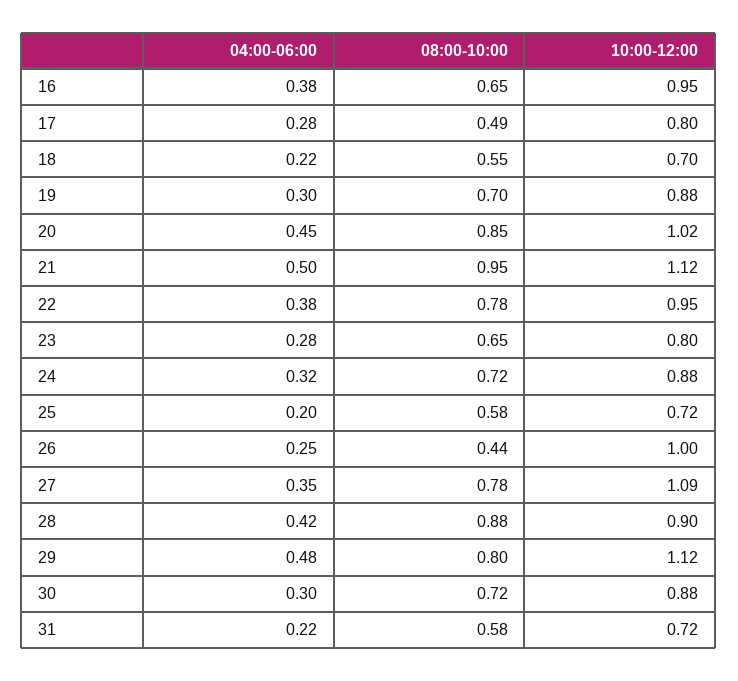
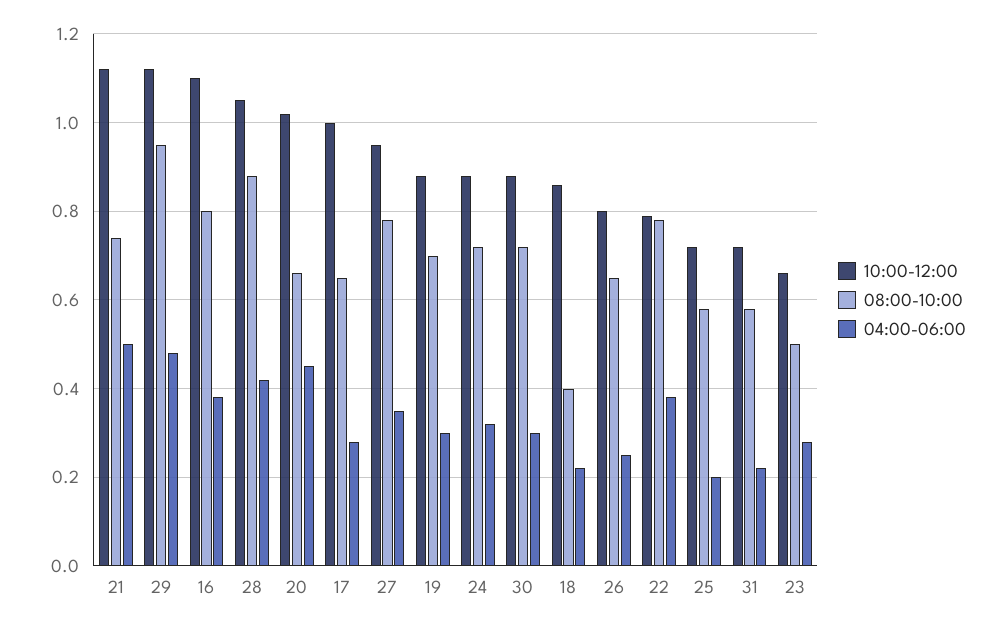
08:00-10:00, 16: 0.65 -> 0.8
10:00-12:00, 16: 0.95 -> 1.1
08:00-10:00, 17: 0.49 -> 0.65
10:00-12:00, 17: 0.8 -> 1
08:00-10:00, 18: 0.55 -> 0.4
10:00-12:00, 18: 0.7 -> 0.85
08:00-10:00, 20: 0.85 -> 0.65
08:00-10:00, 21: 0.95 -> 0.75
10:00-12:00, 22: 0.95 -> 0.8
08:00-10:00, 23: 0.65 -> 0.5
10:00-12:00, 23: 0.8 -> 0.65
08:00-10:00, 26: 0.44 -> 0.65
10:00-12:00, 26: 1 -> 0.8
10:00-12:00, 27: 1.09 -> 0.95
10:00-12:00, 28: 0.9 -> 1.05
08:00-10:00, 29: 0.8 -> 0.95

